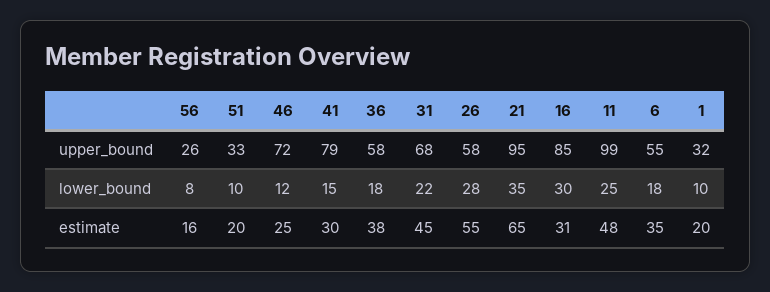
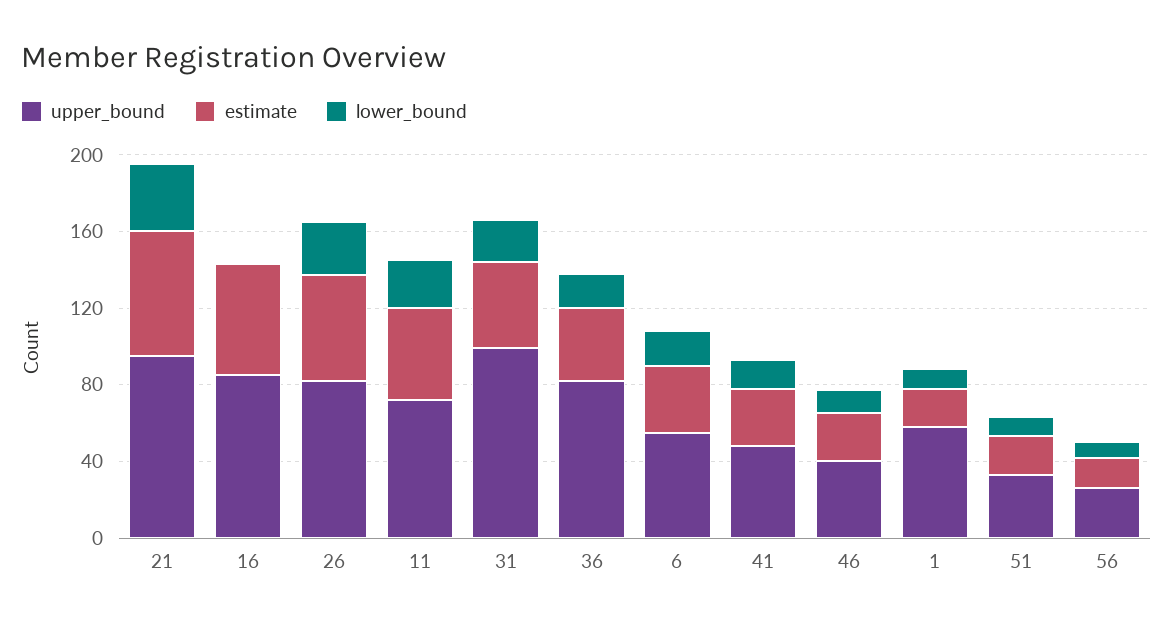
upper_bound, 46: 72 -> 40
upper_bound, 41: 79 -> 50
upper_bound, 36: 58 -> 80
upper_bound, 31: 68 -> 100
upper_bound, 26: 58 -> 80
upper_bound, 11: 99 -> 70
upper_bound, 1: 32 -> 60
lower_bound, 16: 30 -> 0
estimate, 16: 31 -> 60

